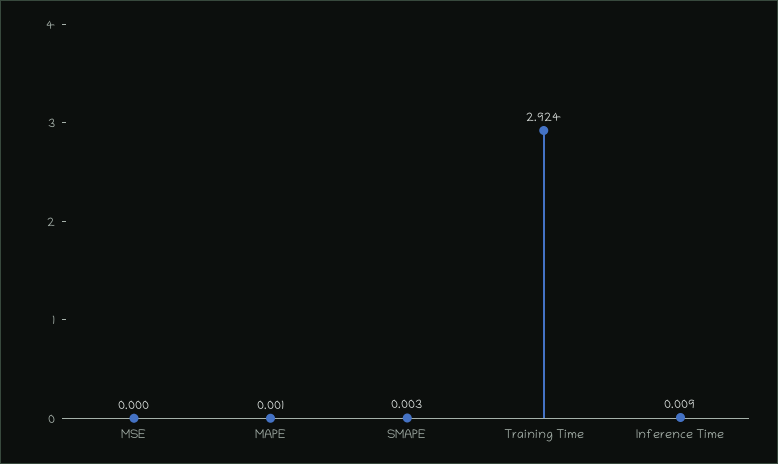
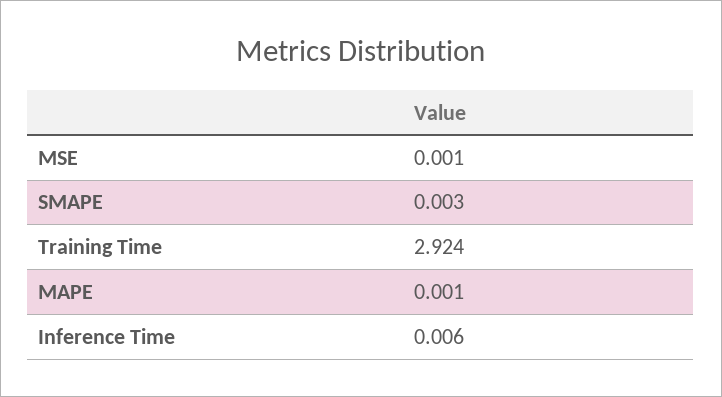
MSE: 0 -> 0.001
Inference Time: 0.009 -> 0.006

